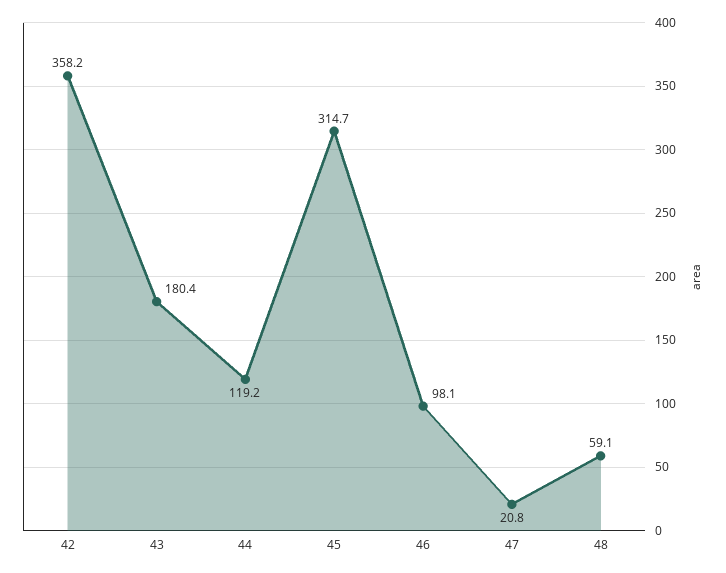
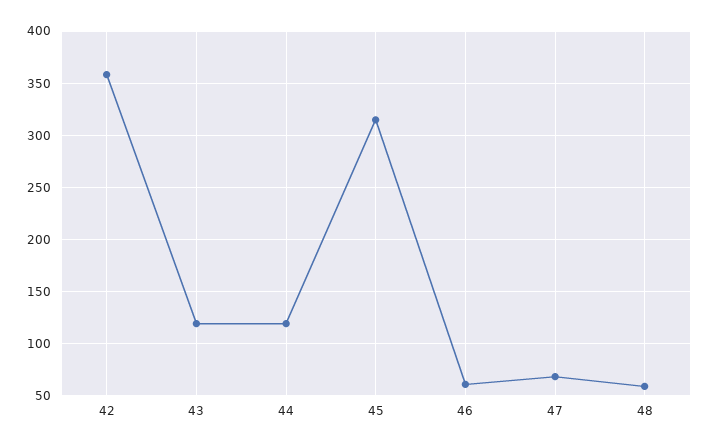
43: 180.4 -> 120
46: 98.1 -> 60
47: 20.8 -> 70

